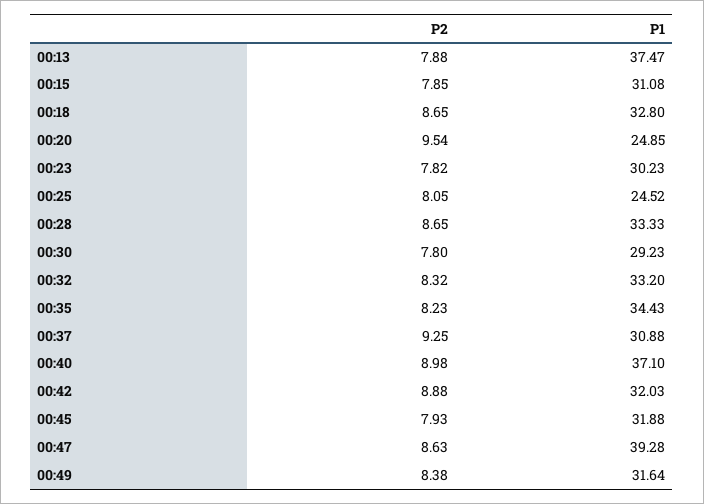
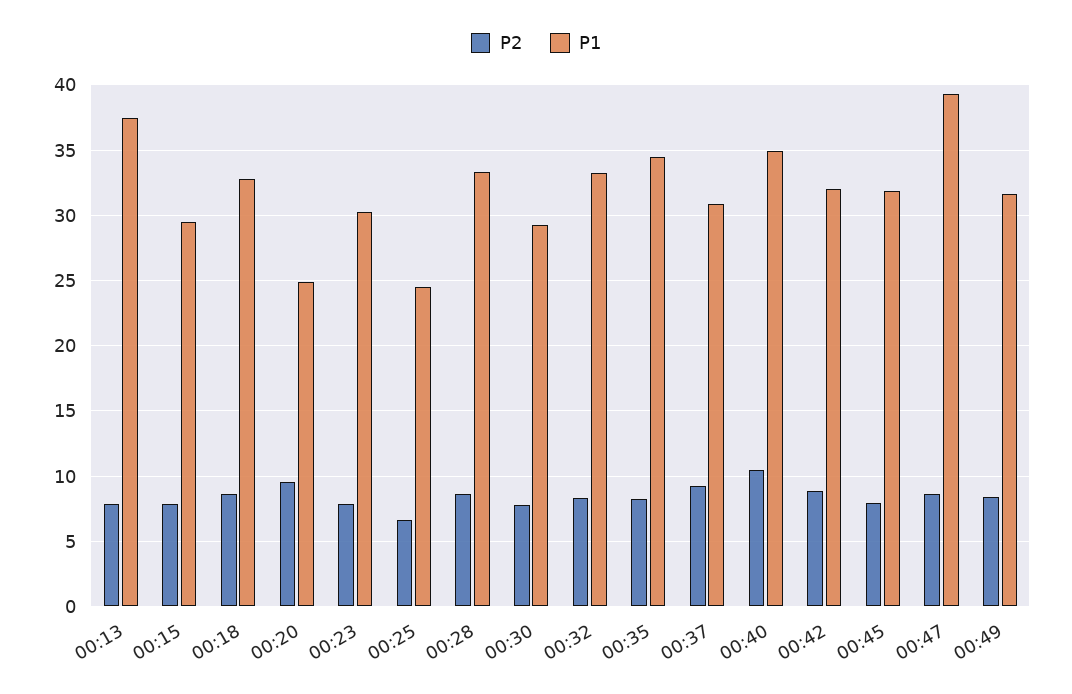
P1, 00:15: 31.08 -> 29.5
P2, 00:25: 8.05 -> 6.5
P2, 00:40: 8.98 -> 10.5
P1, 00:40: 37.1 -> 35

